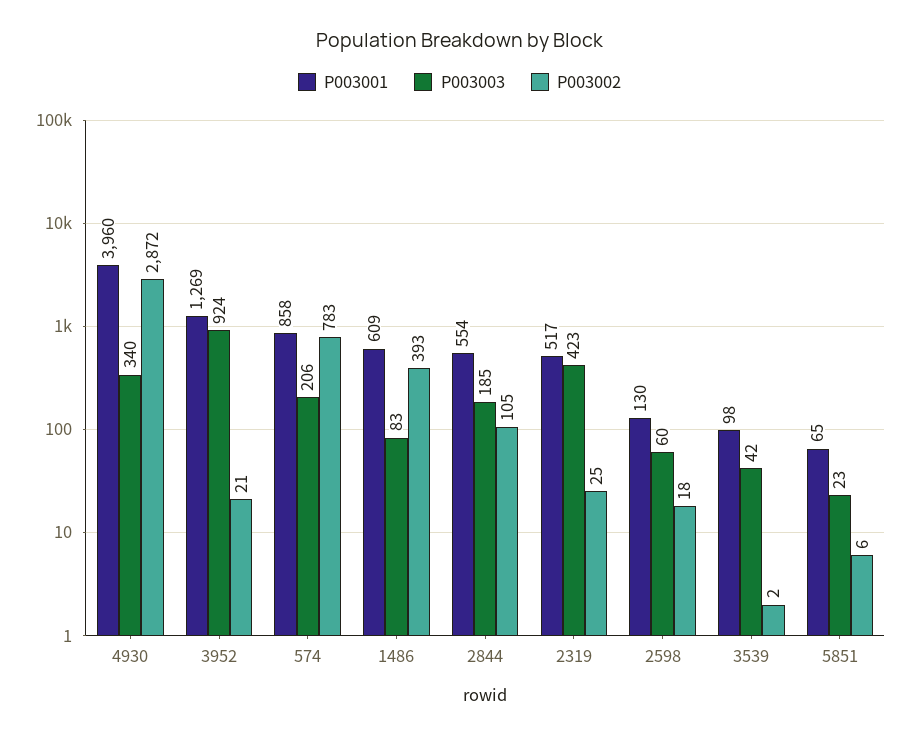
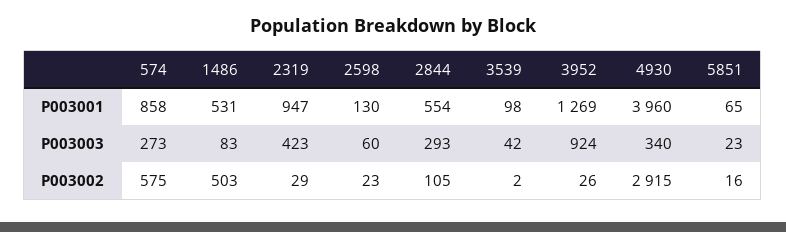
P003002, 4930: 2872 -> 2915
P003002, 3952: 21 -> 26
P003003, 574: 206 -> 273
P003002, 574: 783 -> 575
P003001, 1486: 609 -> 531
P003002, 1486: 393 -> 503
P003003, 2844: 185 -> 293
P003001, 2319: 517 -> 947
P003002, 2319: 25 -> 29
P003002, 2598: 18 -> 23
P003002, 5851: 6 -> 16

